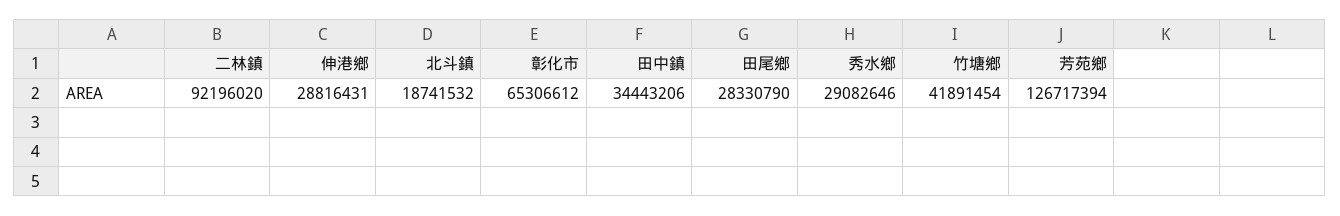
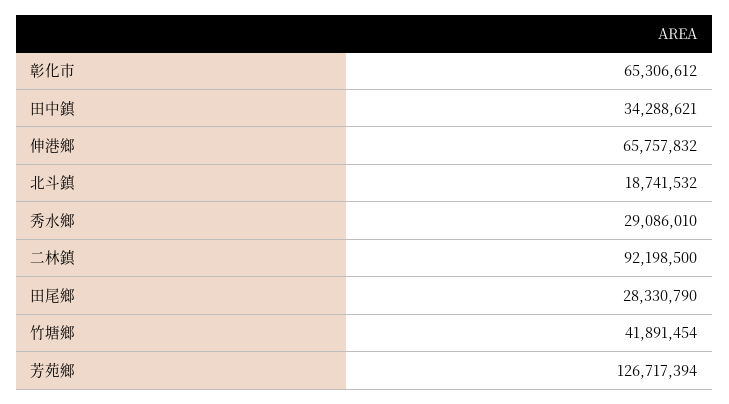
二林鎮: 92196020 -> 92198500
伸港鄉: 28816431 -> 65757832
田中鎮: 34443206 -> 34288621
秀水鄉: 29082646 -> 29086010

